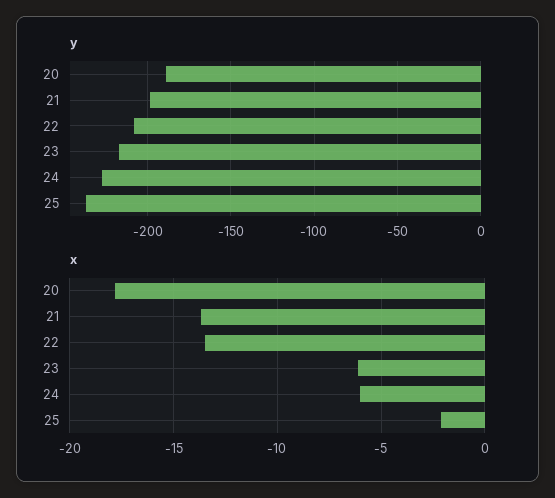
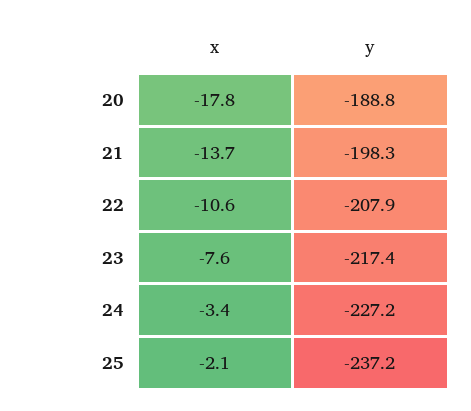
x, 22: -13.5 -> -10.6
x, 23: -6 -> -7.6
x, 24: -6 -> -3.4

